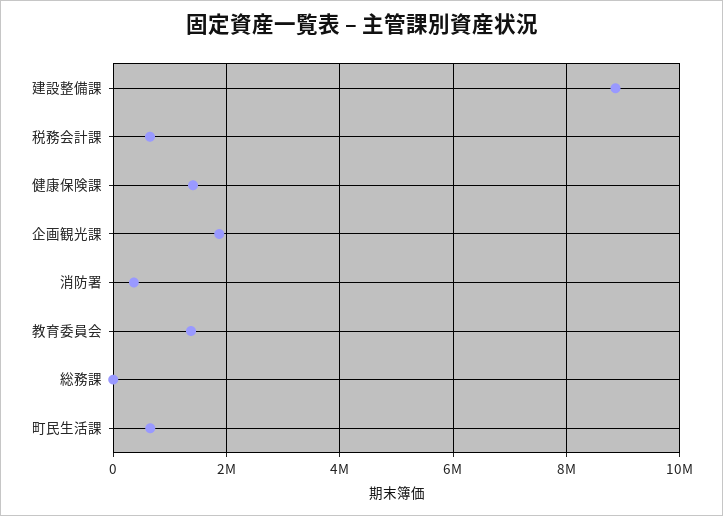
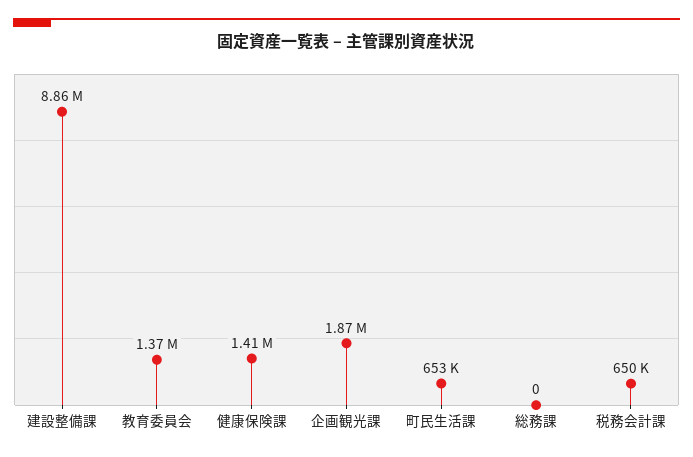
消防署: 400000 -> none

